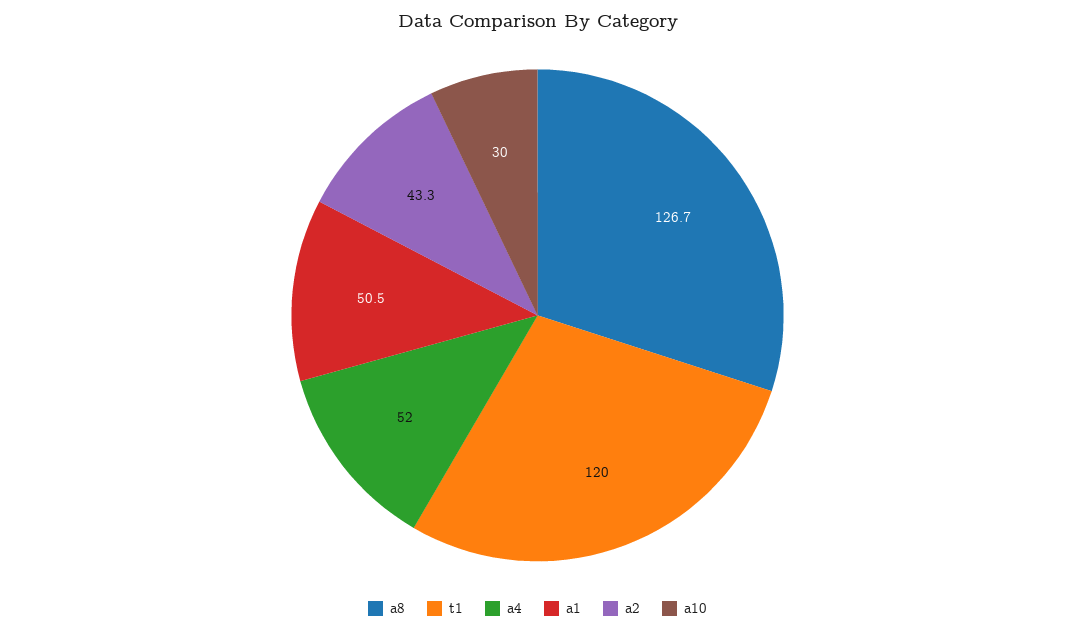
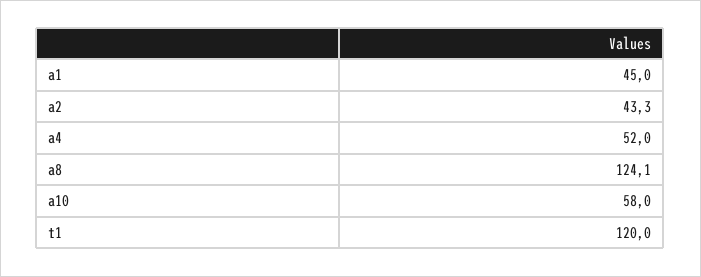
a8: 126.7 -> 124.1
a1: 50.5 -> 45
a10: 30 -> 58

